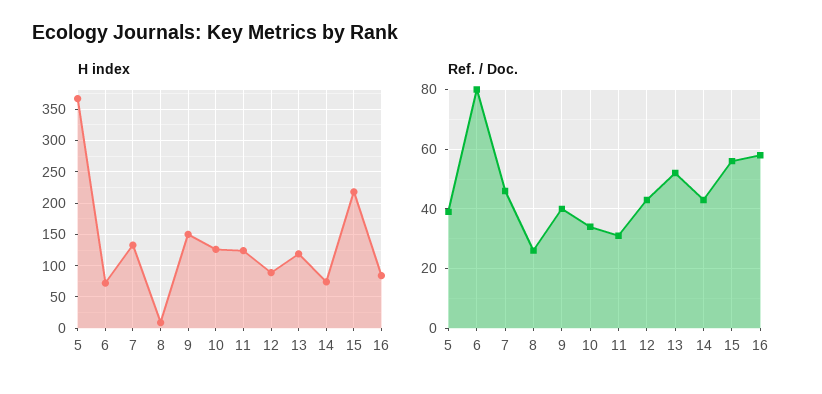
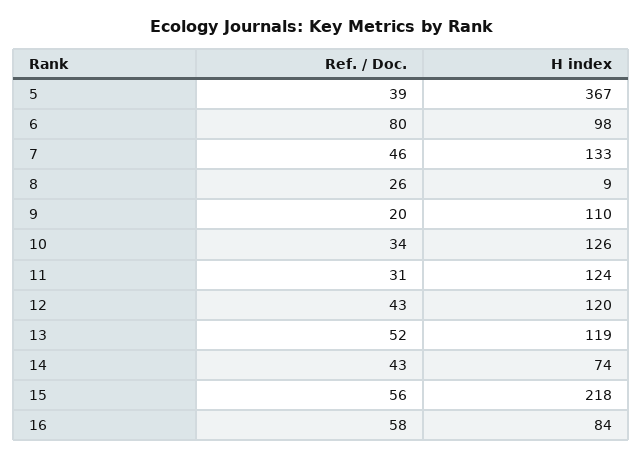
H index, 6: 70 -> 98
H index, 9: 150 -> 110
H index, 12: 90 -> 120
Ref. / Doc., 9: 40 -> 20

